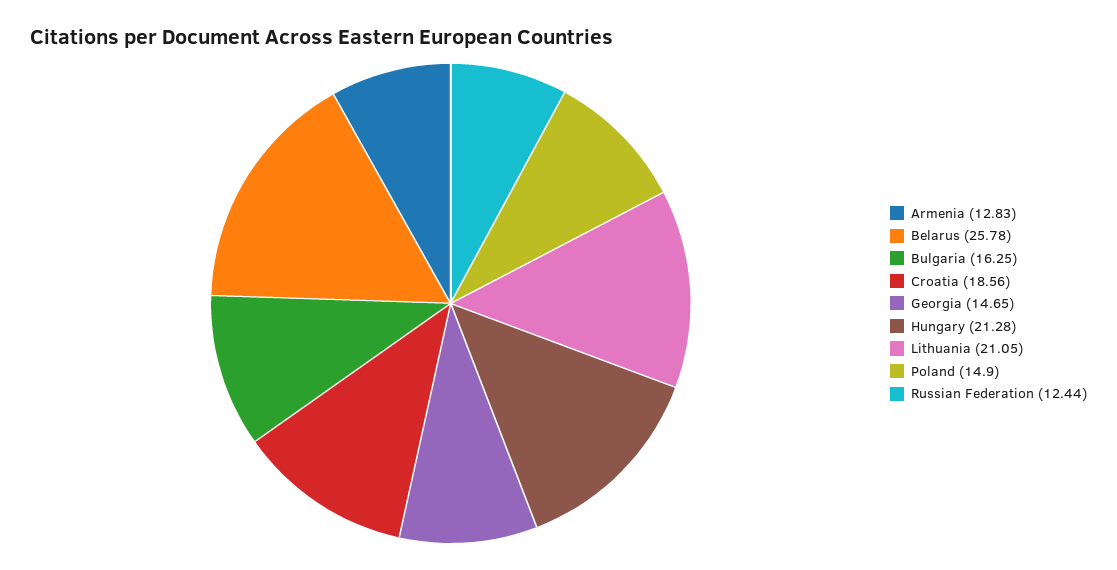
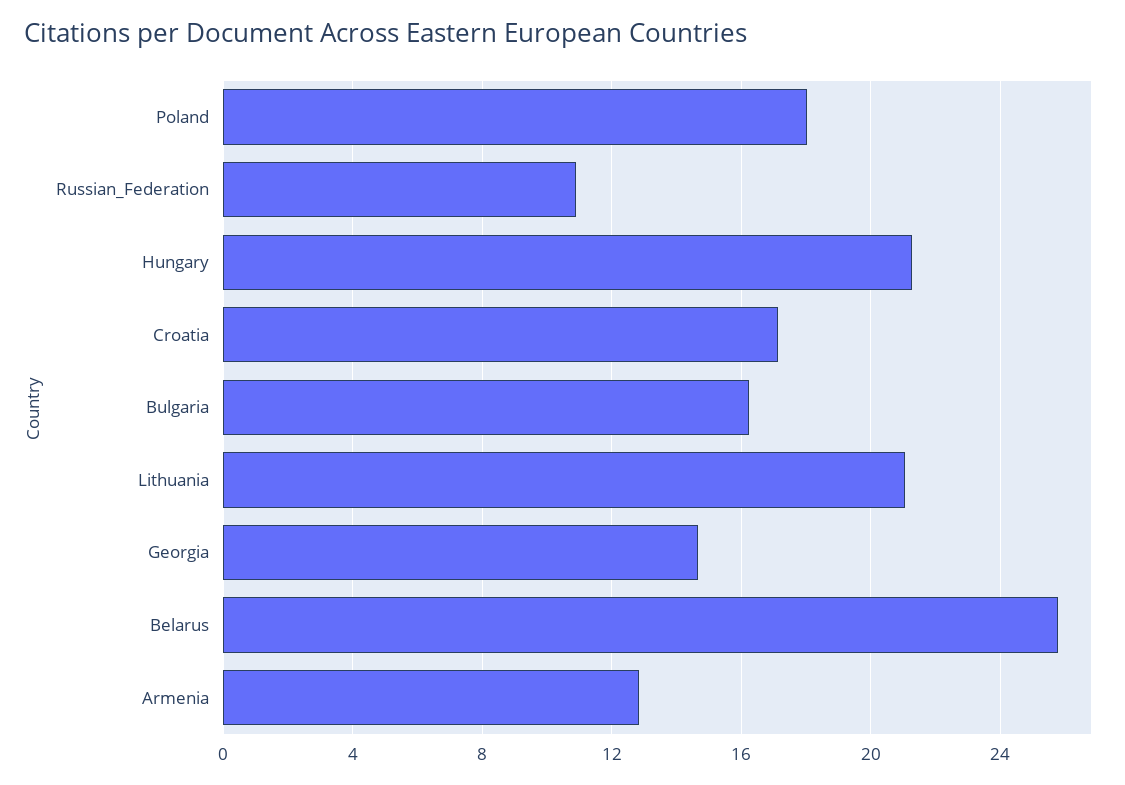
Croatia: 18.56 -> 17
Poland: 14.9 -> 18
Russian Federation: 12.44 -> 11

